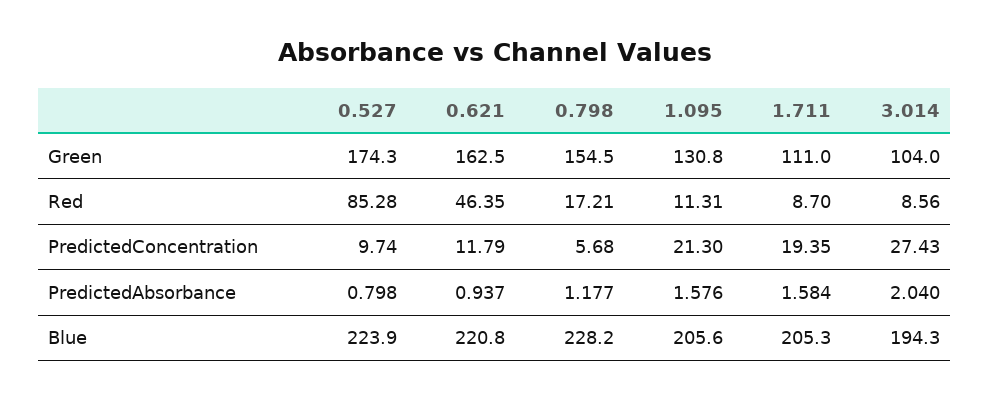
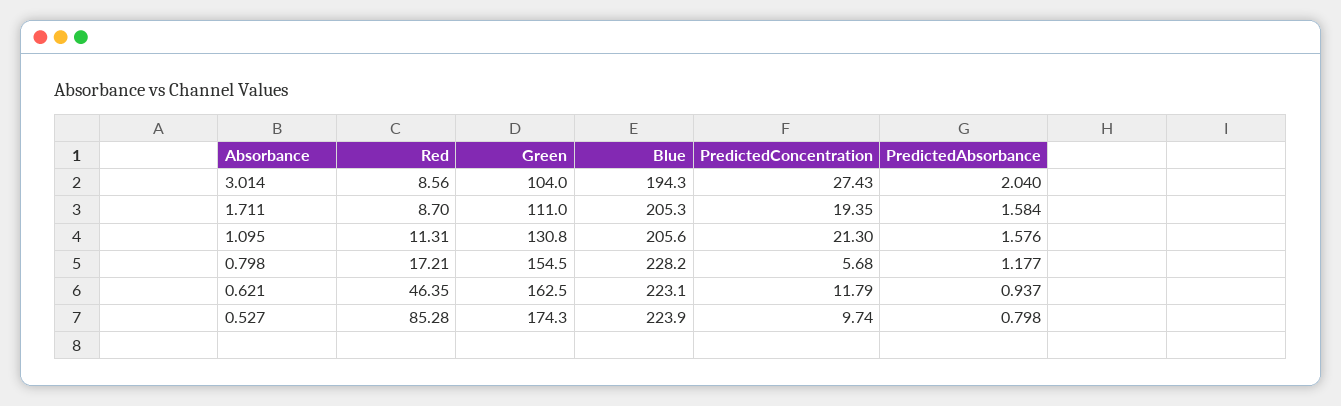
0.621, Blue: 220.8 -> 223.1

